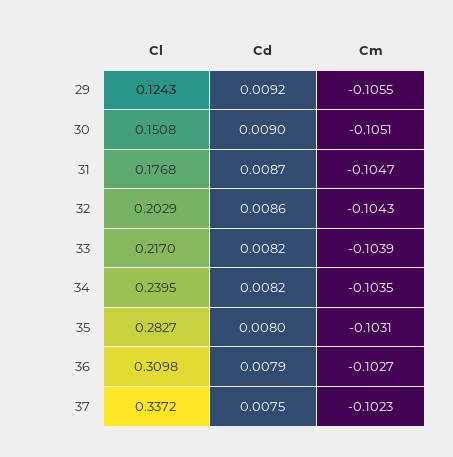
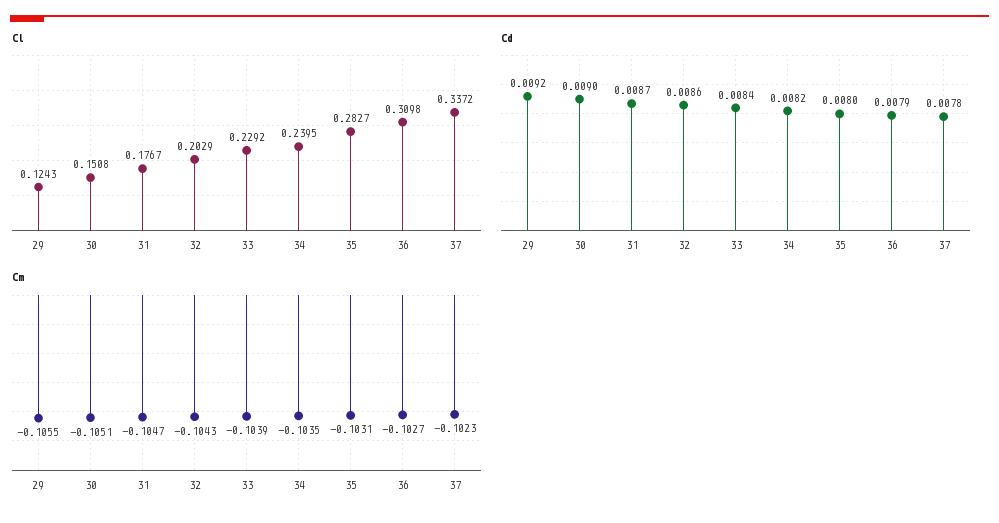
Cl, 31: 0.1768 -> 0.1767
Cl, 33: 0.217 -> 0.2292
Cd, 33: 0.0082 -> 0.0084
Cd, 37: 0.0075 -> 0.0078

